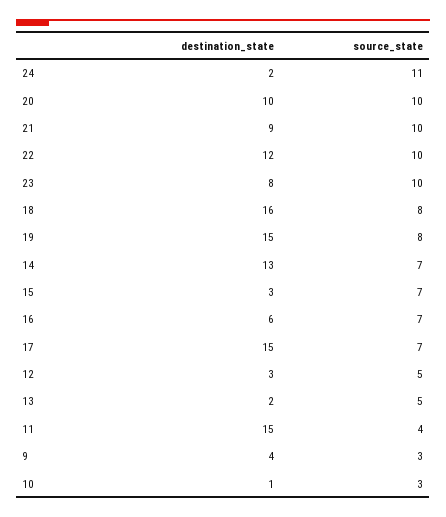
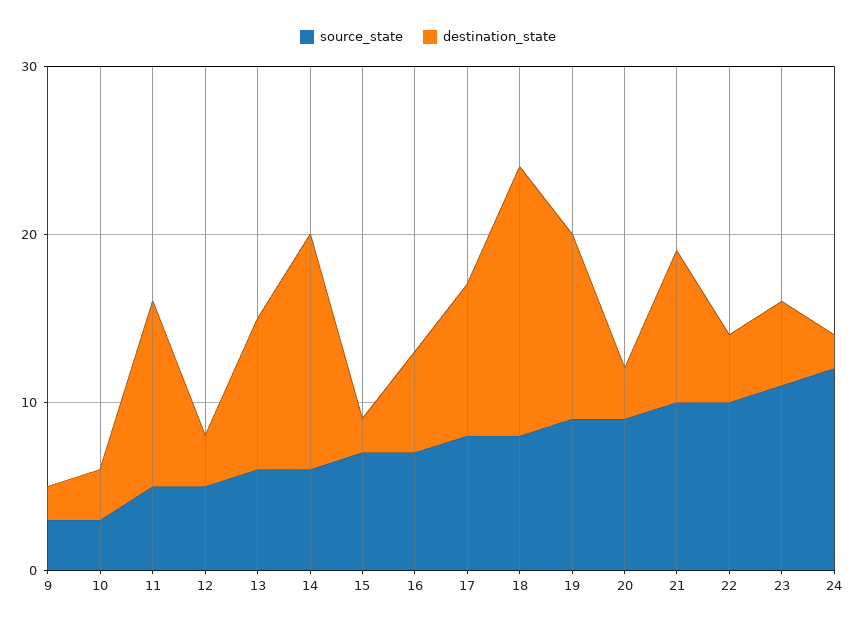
source_state, 24: 11 -> 12
destination_state, 20: 10 -> 3
source_state, 20: 10 -> 9
destination_state, 22: 12 -> 4
destination_state, 23: 8 -> 5
source_state, 23: 10 -> 11
destination_state, 19: 15 -> 11
source_state, 19: 8 -> 9
destination_state, 14: 13 -> 14
source_state, 14: 7 -> 6
destination_state, 15: 3 -> 2
destination_state, 17: 15 -> 9
source_state, 17: 7 -> 8
destination_state, 13: 2 -> 9
source_state, 13: 5 -> 6
destination_state, 11: 15 -> 11
source_state, 11: 4 -> 5
destination_state, 9: 4 -> 2
destination_state, 10: 1 -> 3

